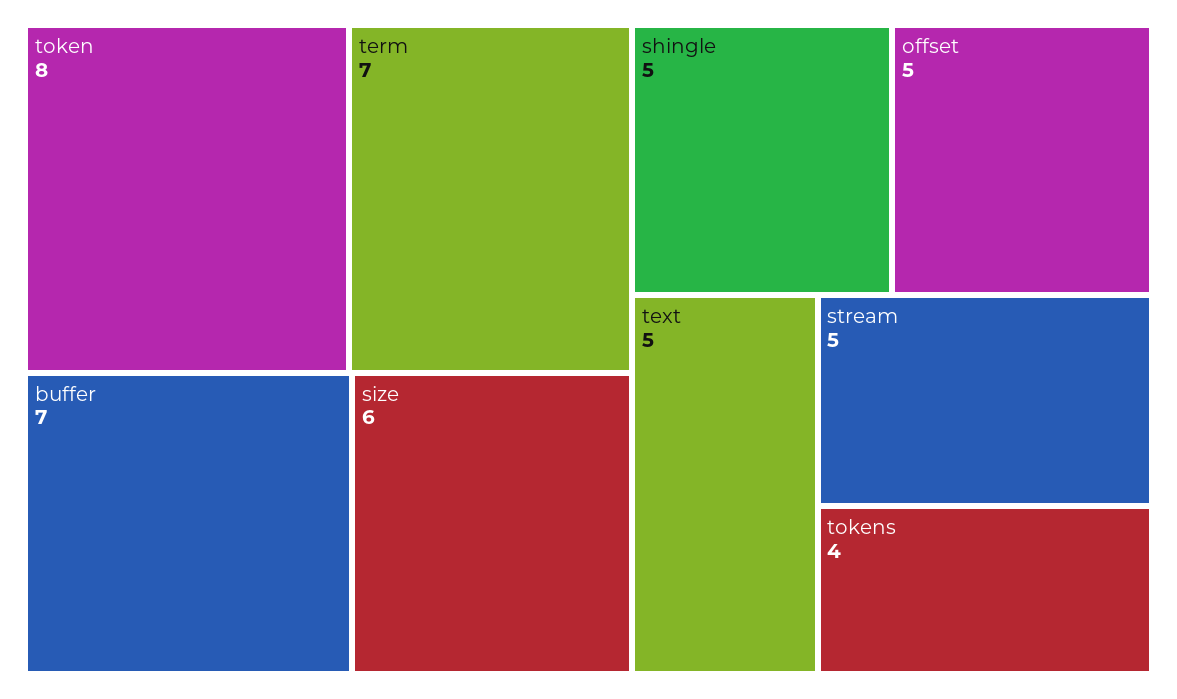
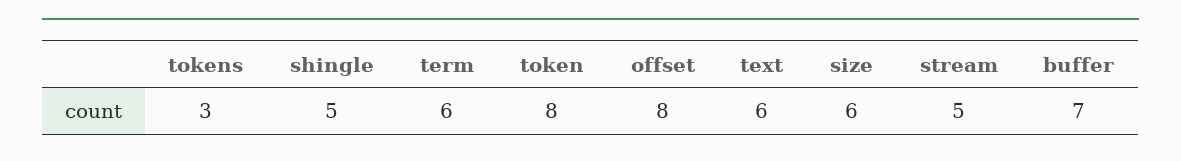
term: 7 -> 6
offset: 5 -> 8
text: 5 -> 6
tokens: 4 -> 3

